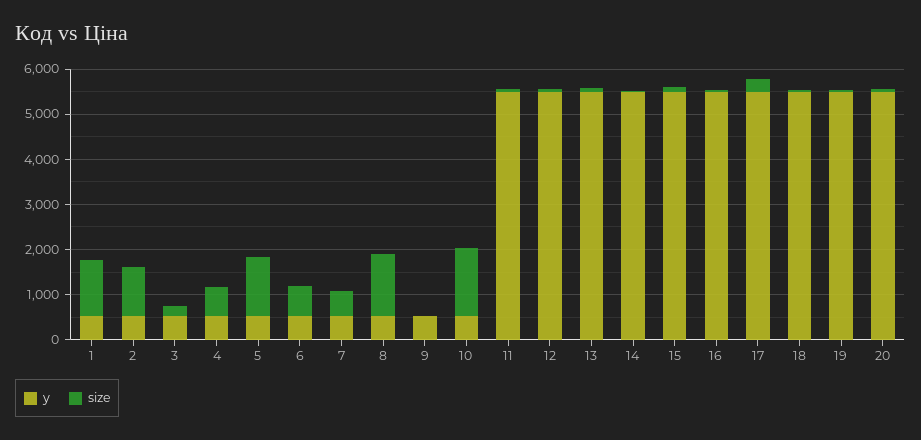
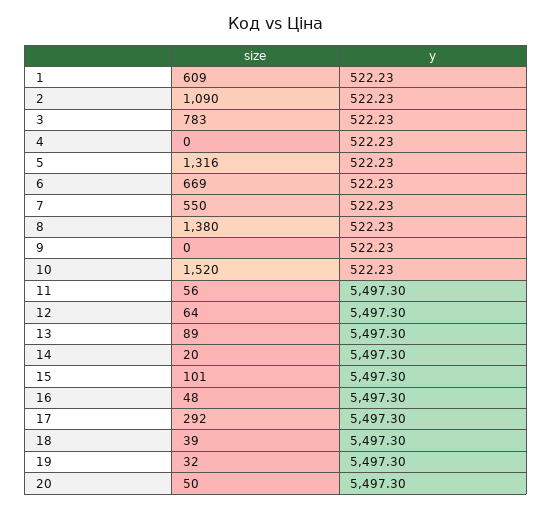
size, 1: 1200 -> 609
size, 3: 200 -> 783
size, 4: 600 -> 0

